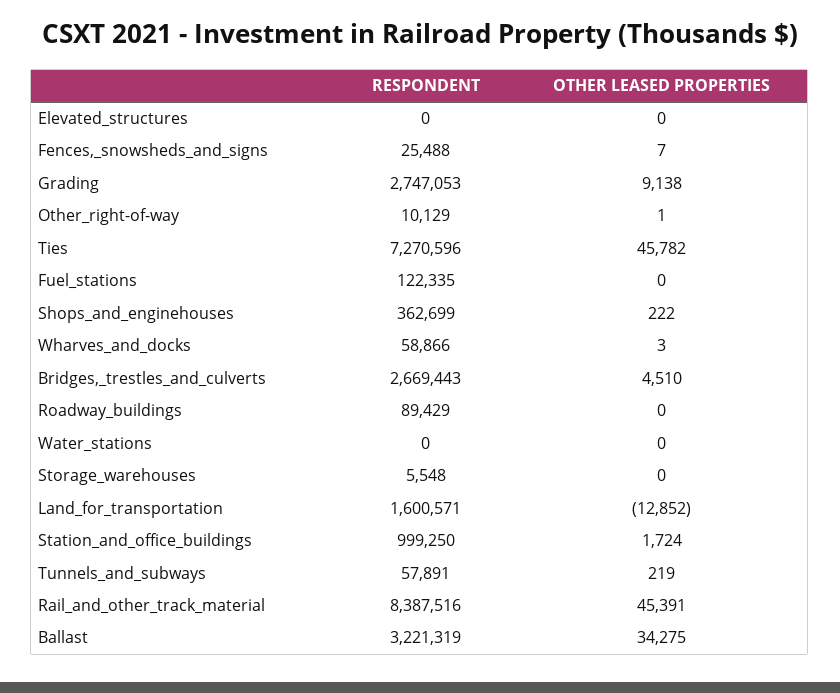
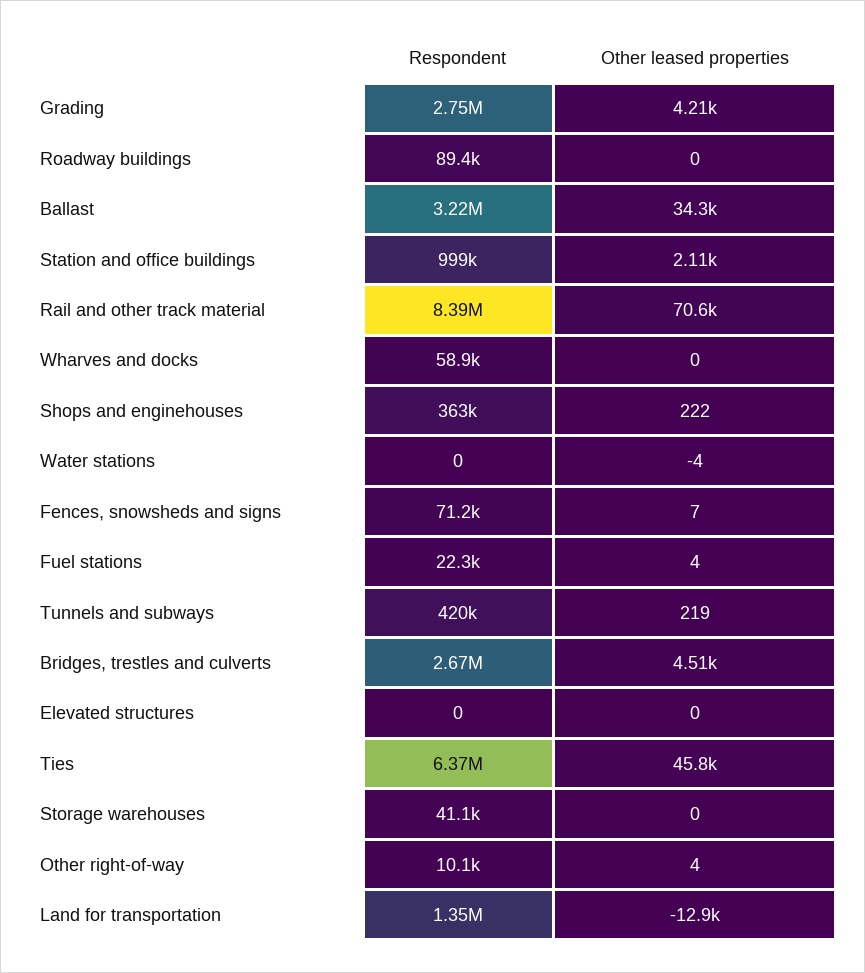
RESPONDENT, Fences,_snowsheds_and_signs: 25488 -> 71200
OTHER LEASED PROPERTIES, Grading: 9138 -> 4210
OTHER LEASED PROPERTIES, Other_right-of-way: 1 -> 4
RESPONDENT, Ties: 7270596 -> 6370000
RESPONDENT, Fuel_stations: 122335 -> 22300
OTHER LEASED PROPERTIES, Fuel_stations: 0 -> 4
OTHER LEASED PROPERTIES, Wharves_and_docks: 3 -> 0
OTHER LEASED PROPERTIES, Water_stations: 0 -> -4
RESPONDENT, Storage_warehouses: 5548 -> 41100
RESPONDENT, Land_for_transportation: 1600571 -> 1350000
OTHER LEASED PROPERTIES, Station_and_office_buildings: 1724 -> 2110
RESPONDENT, Tunnels_and_subways: 57891 -> 420000
OTHER LEASED PROPERTIES, Rail_and_other_track_material: 45391 -> 70600

